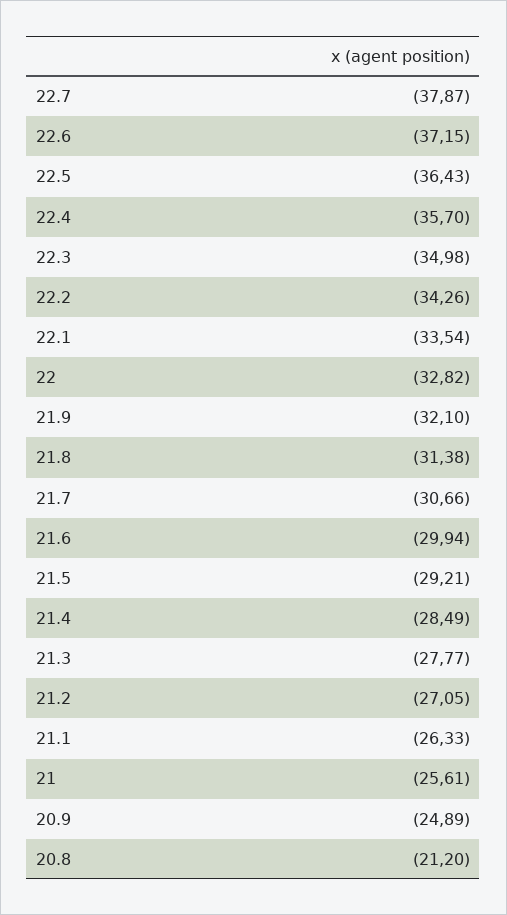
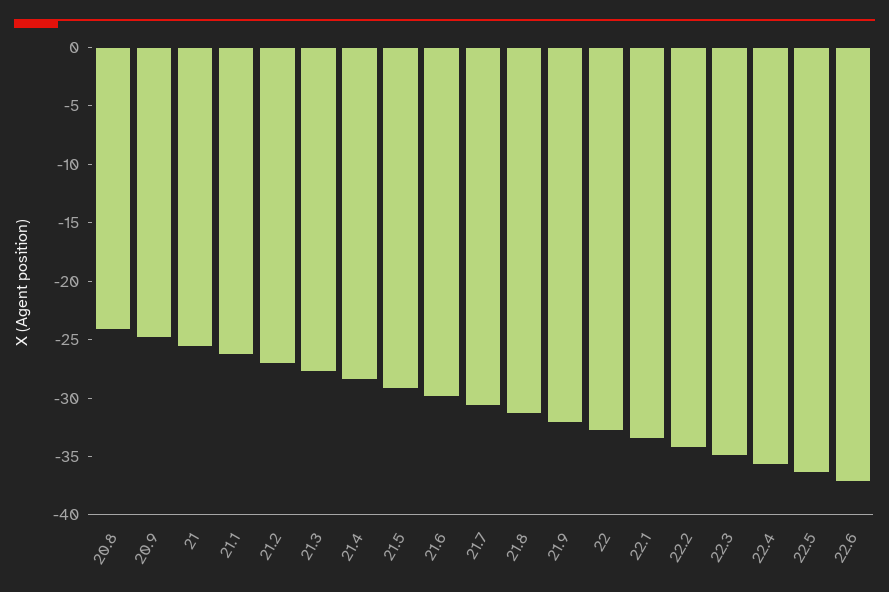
22.7: -37.87 -> none
20.8: -21.2 -> -24

